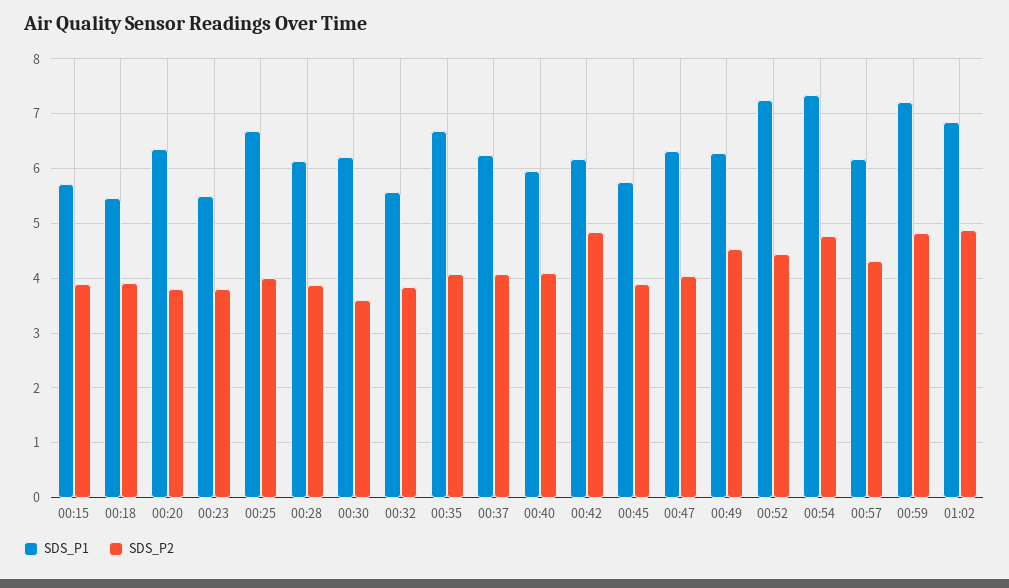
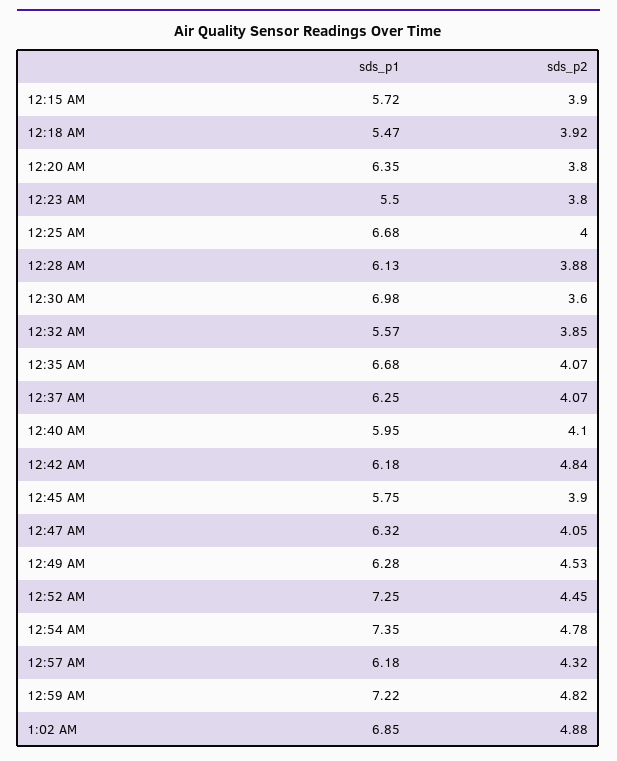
SDS_P1, 00:30: 6.2 -> 6.98

